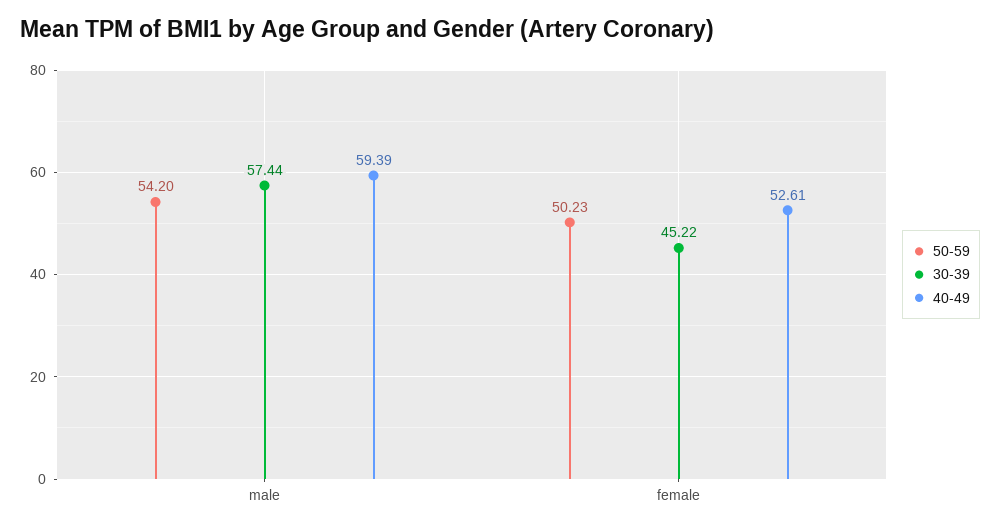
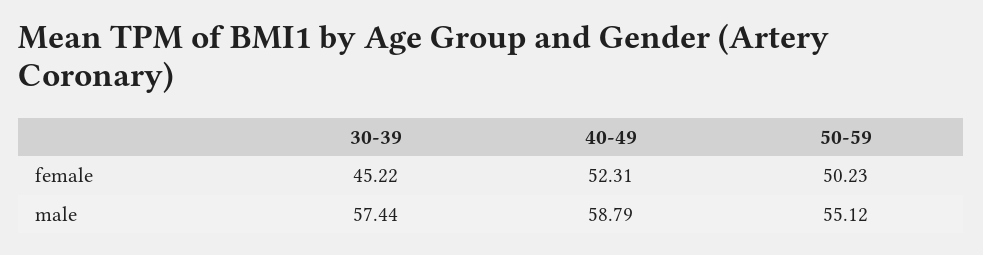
50-59, male: 54.2 -> 55.12
40-49, male: 59.39 -> 58.79
40-49, female: 52.61 -> 52.31

